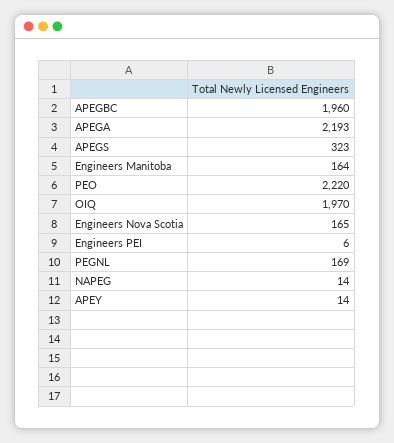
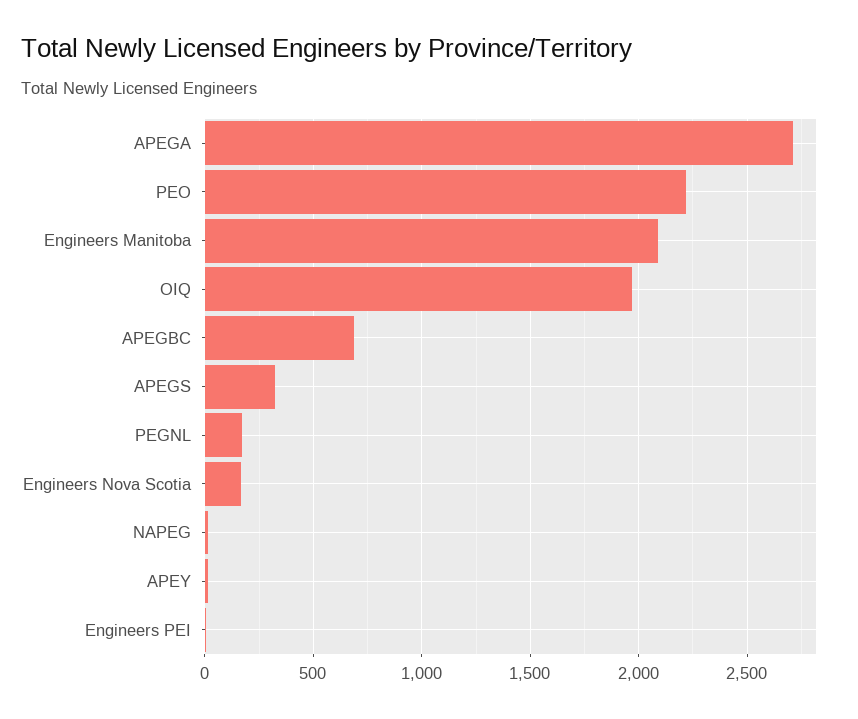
APEGBC: 1960 -> 700
APEGA: 2193 -> 2700
Engineers Manitoba: 164 -> 2100

